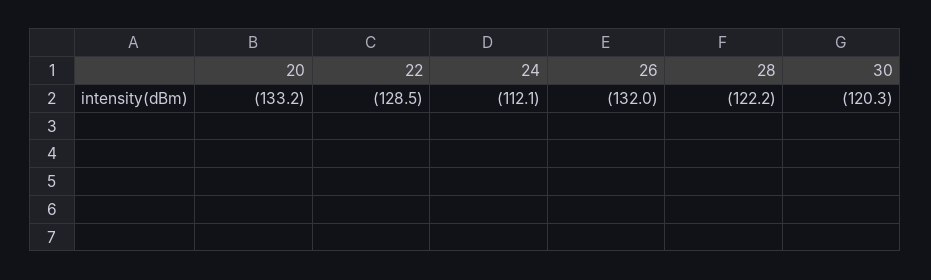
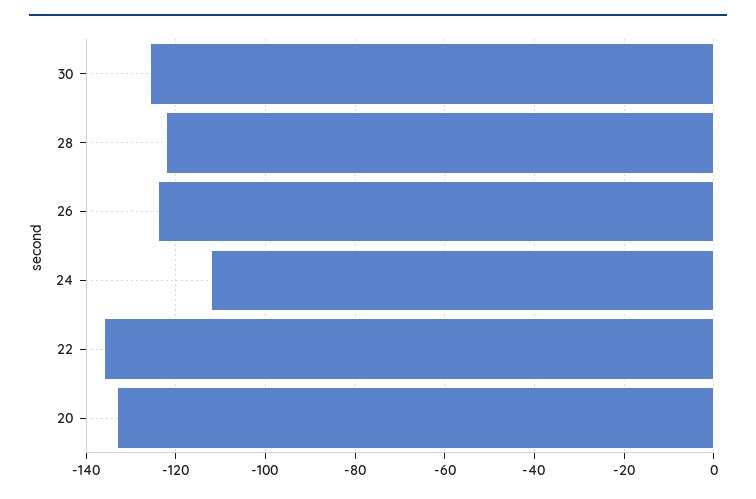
22: -128.5 -> -136
26: -132 -> -124
30: -120.3 -> -126

